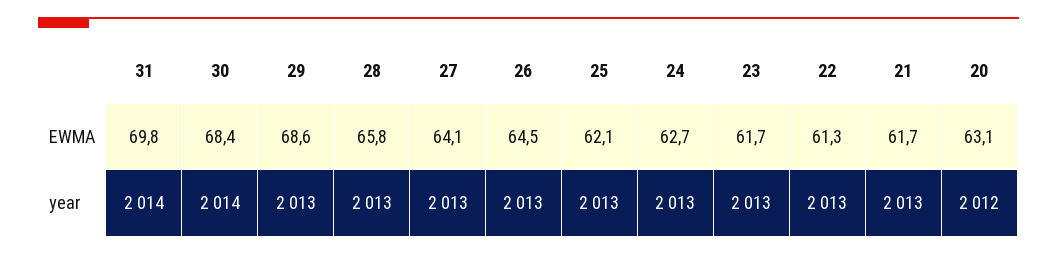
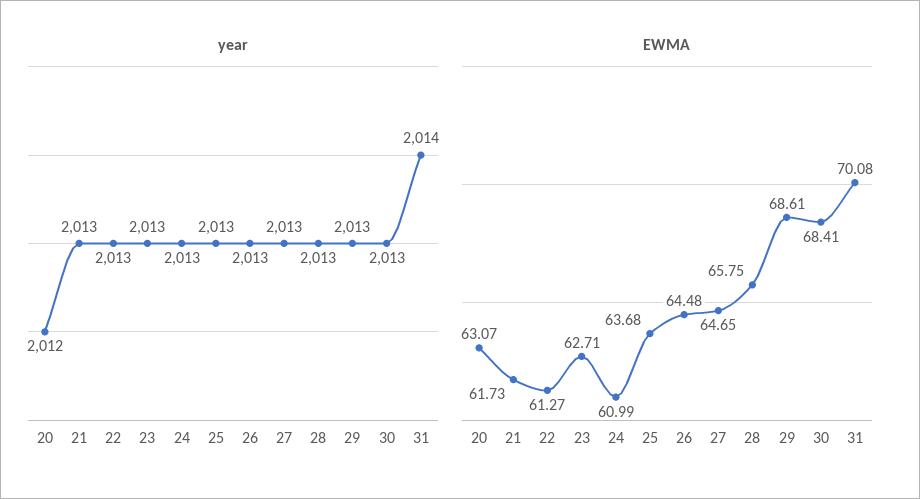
EWMA, 31: 69.8 -> 70.08
EWMA, 27: 64.1 -> 64.65
EWMA, 25: 62.1 -> 63.68
EWMA, 24: 62.7 -> 60.99
EWMA, 23: 61.7 -> 62.71
year, 30: 2014 -> 2013

